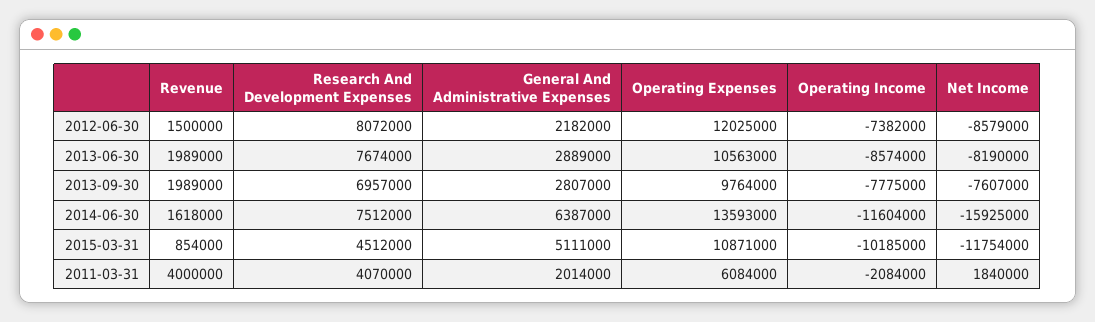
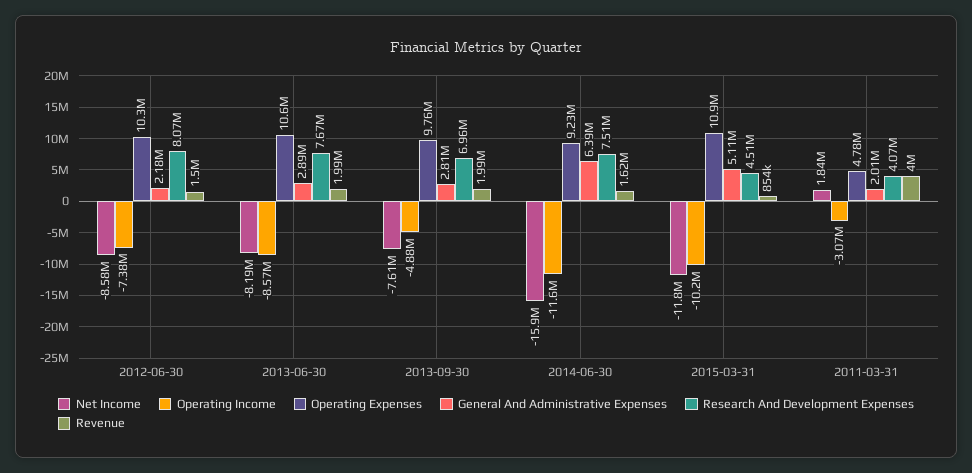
Operating Expenses, 2012-06-30: 12025000 -> 10300000
Operating Income, 2013-09-30: -7775000 -> -4880000
Operating Expenses, 2014-06-30: 13593000 -> 9230000
Operating Expenses, 2011-03-31: 6084000 -> 4780000
Operating Income, 2011-03-31: -2084000 -> -3070000

